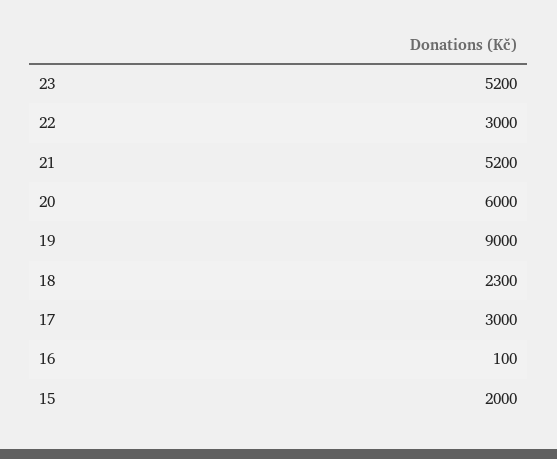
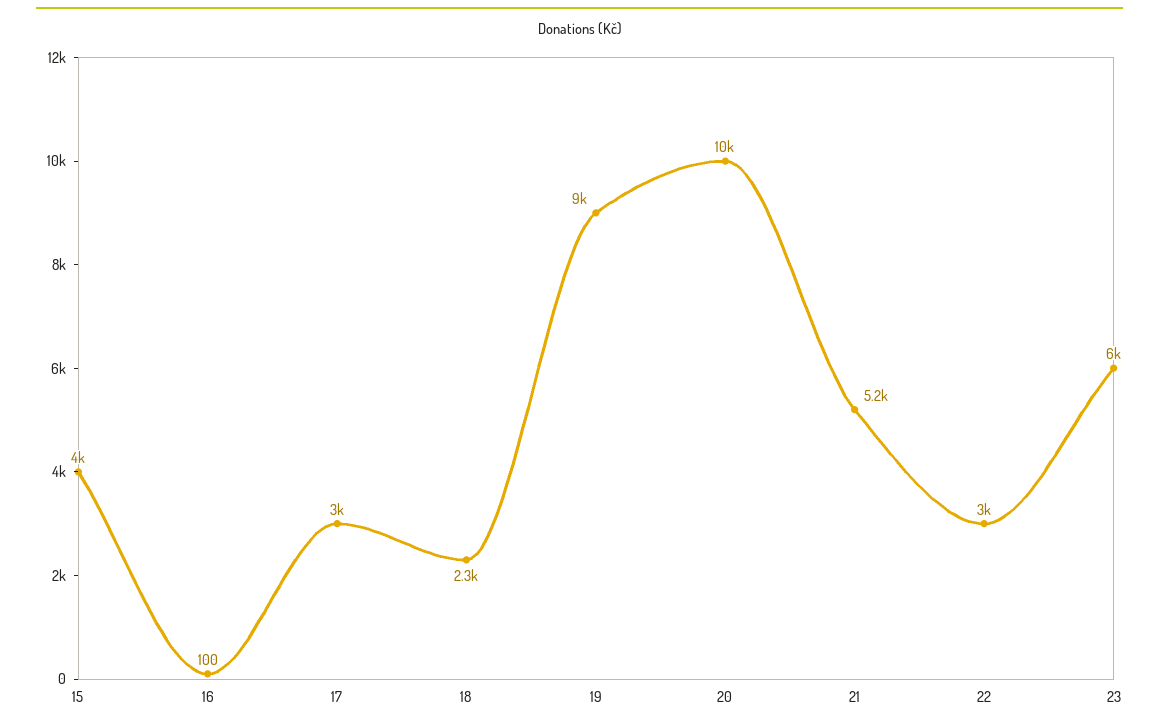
23: 5200 -> 6000
20: 6000 -> 10000
15: 2000 -> 4000

